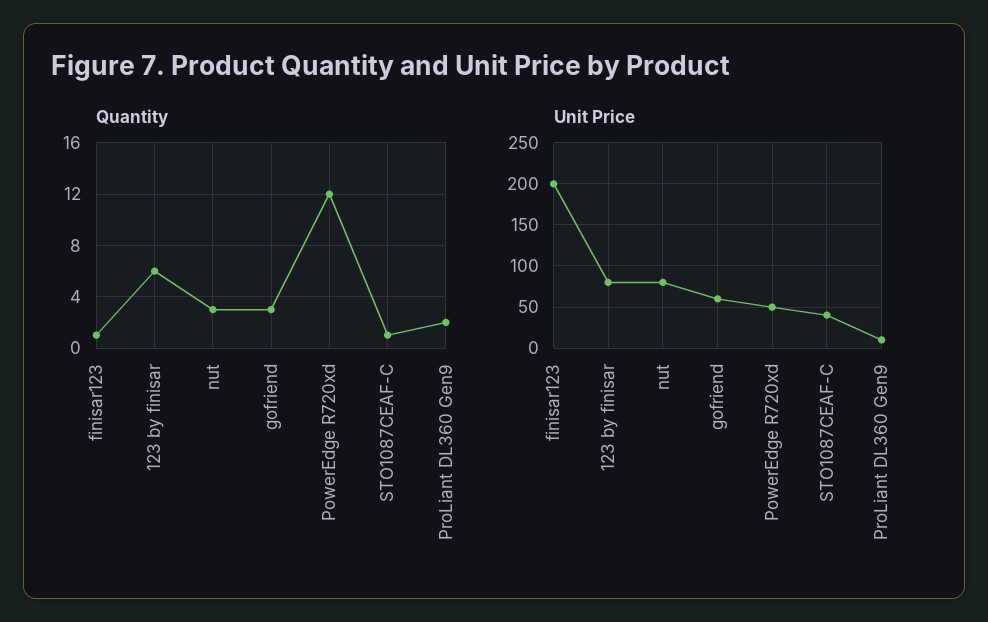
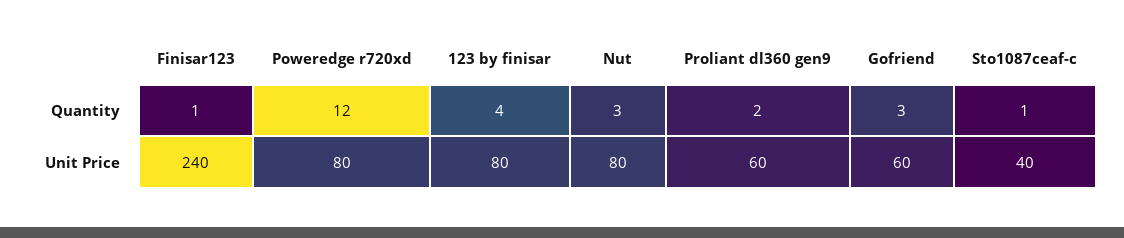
Quantity, 123 by finisar: 6 -> 4
Unit Price, finisar123: 200 -> 240
Unit Price, PowerEdge R720xd: 50 -> 80
Unit Price, ProLiant DL360 Gen9: 10 -> 60

